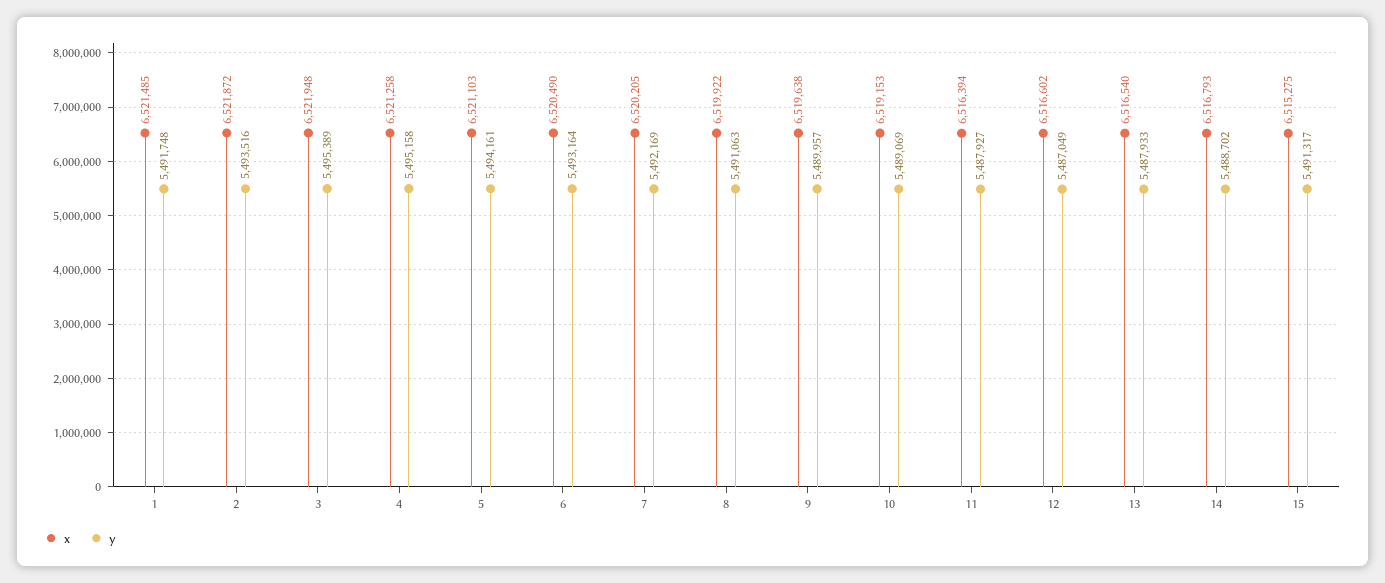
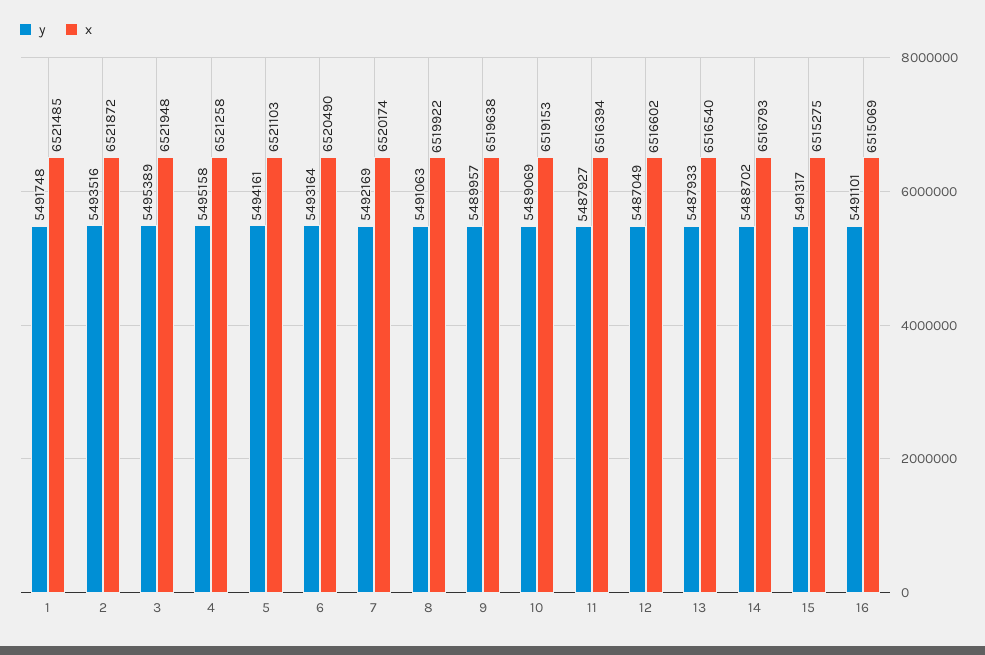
x, 7: 6520205 -> 6520174
y, 16: none -> 5491101
x, 16: none -> 6515069

